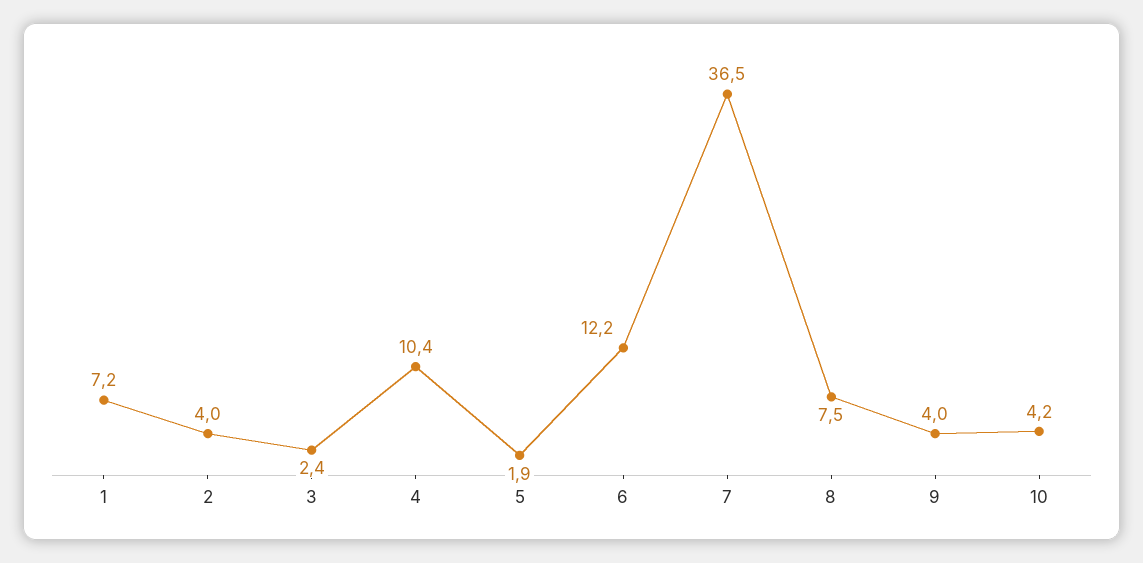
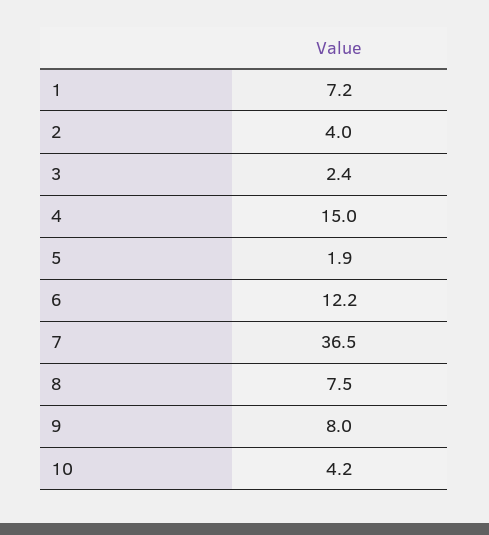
4: 10.4 -> 15
9: 4 -> 8

